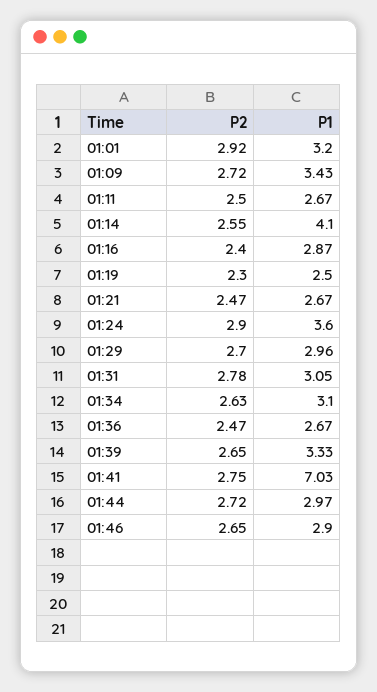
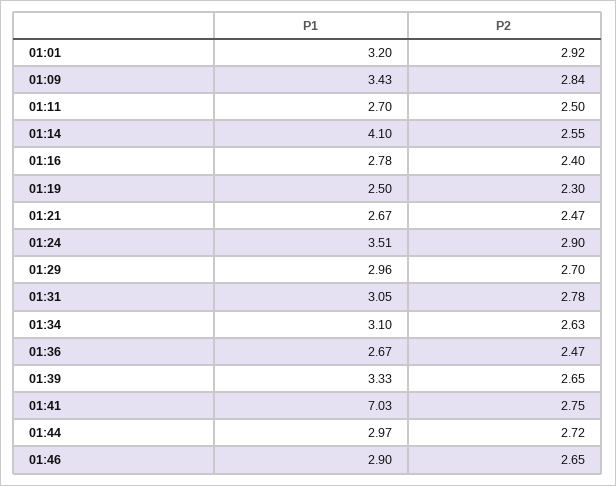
P2, 01:09: 2.72 -> 2.84
P1, 01:11: 2.67 -> 2.7
P1, 01:16: 2.87 -> 2.78
P1, 01:24: 3.6 -> 3.51

